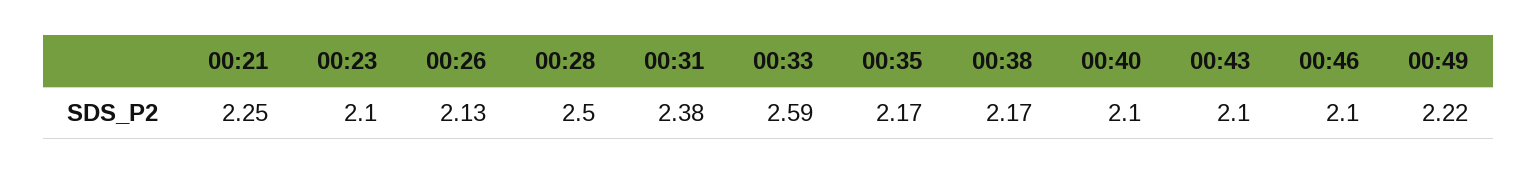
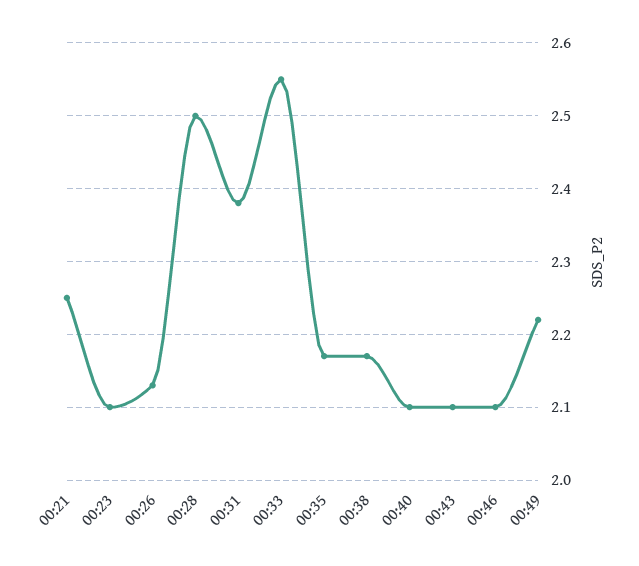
00:33: 2.59 -> 2.55

